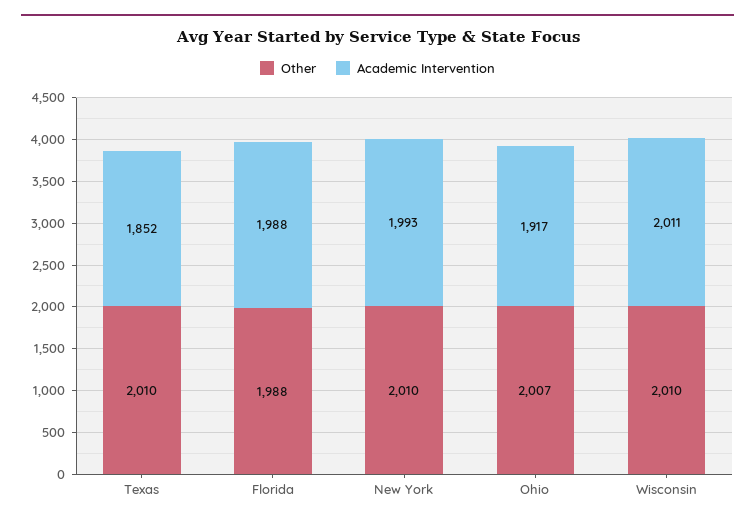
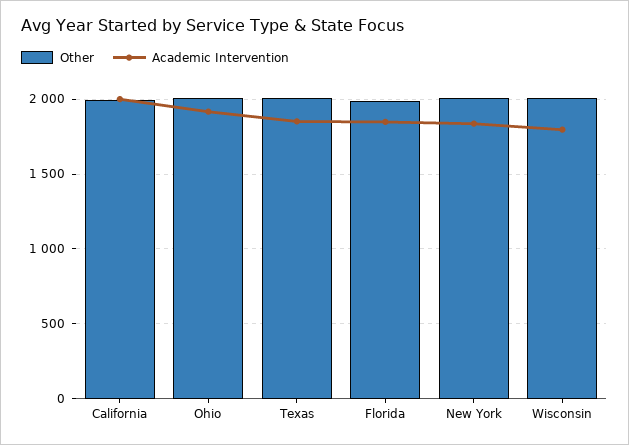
Academic Intervention, Florida: 1988 -> 1850
Academic Intervention, New York: 1993 -> 1850
Academic Intervention, Wisconsin: 2011 -> 1800
Other, California: none -> 2000
Academic Intervention, California: none -> 2000

